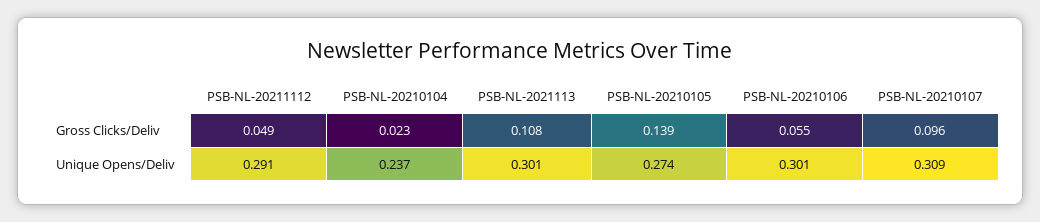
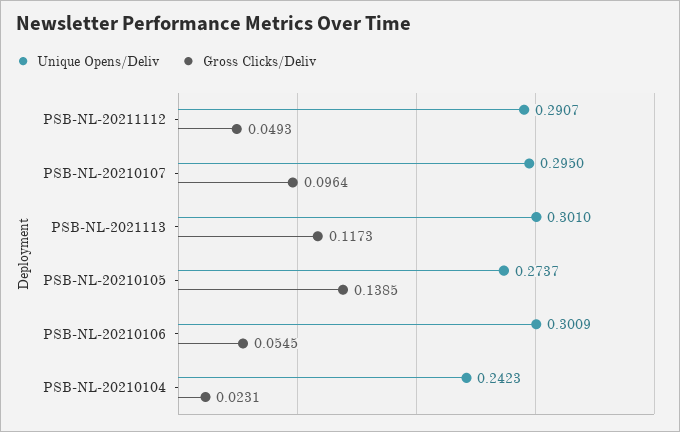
Gross Clicks/Deliv, PSB-NL-2021113: 0.108 -> 0.1173
Unique Opens/Deliv, PSB-NL-20210104: 0.237 -> 0.2423
Unique Opens/Deliv, PSB-NL-20210107: 0.309 -> 0.295

